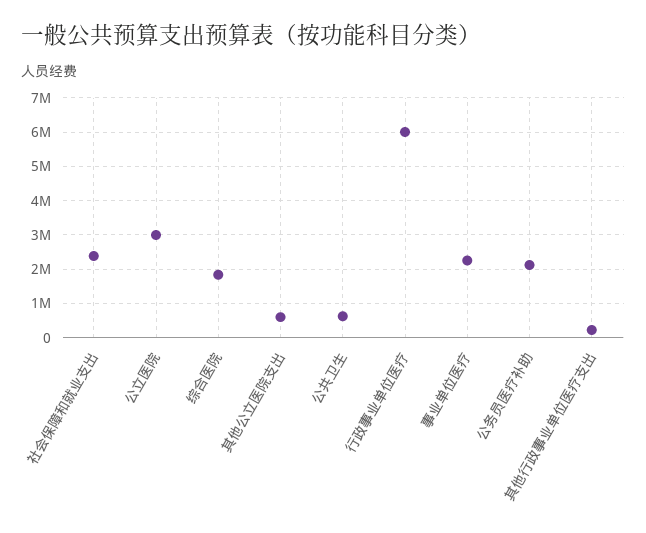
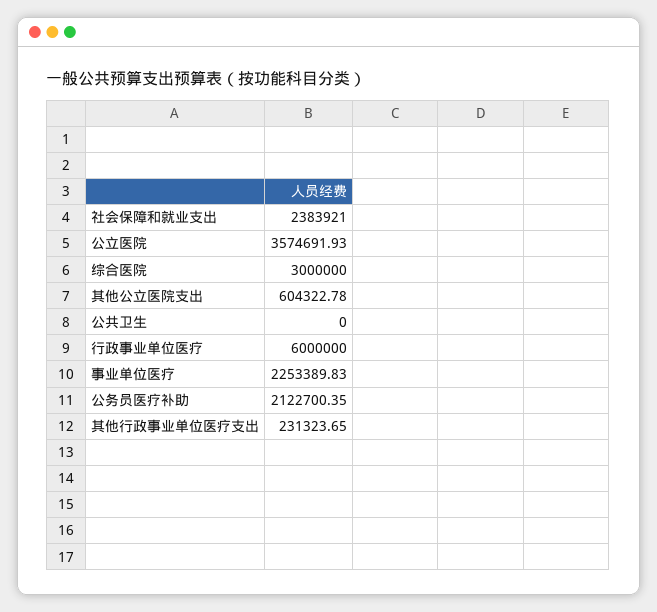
公立医院: 3000000 -> 3574691.93
综合医院: 1800000 -> 3000000
公共卫生: 600000 -> 0

